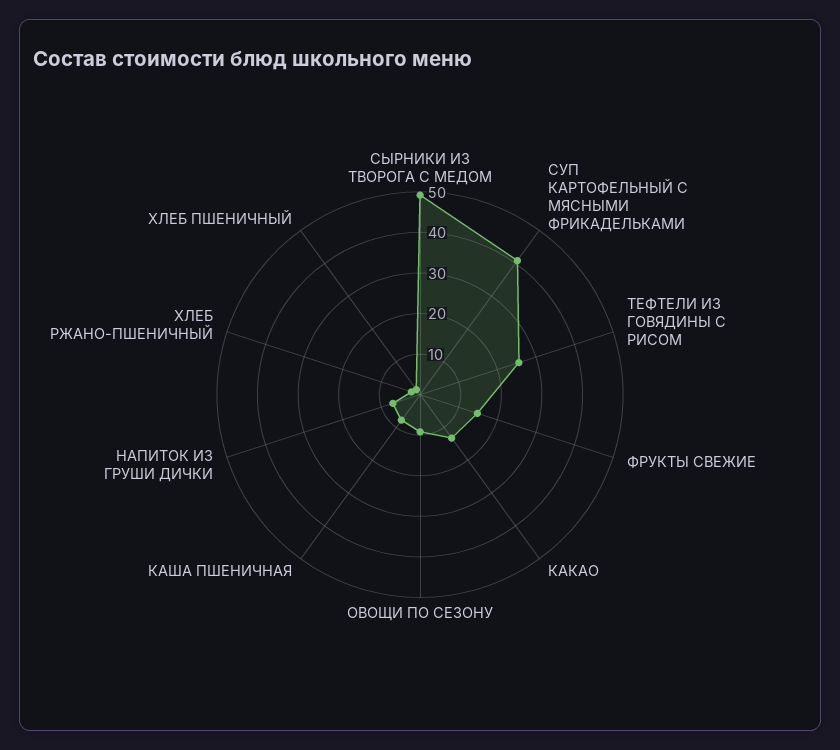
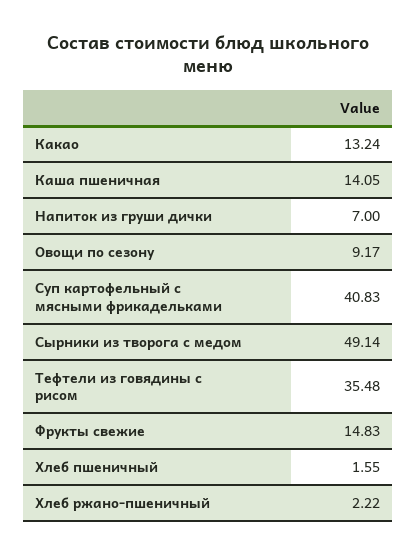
ТЕФТЕЛИ ИЗ ГОВЯДИНЫ С РИСОМ: 26 -> 35.48
КАША ПШЕНИЧНАЯ: 8 -> 14.05

